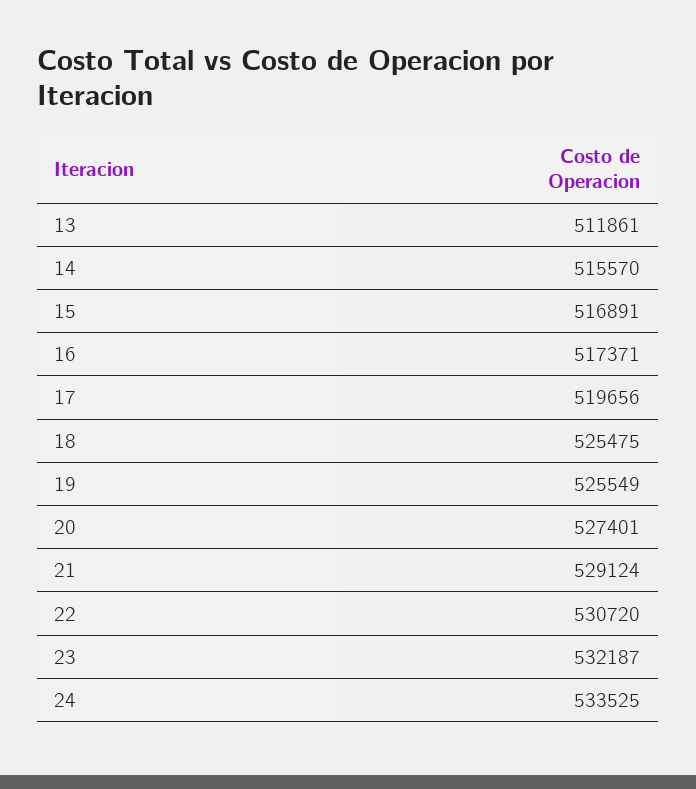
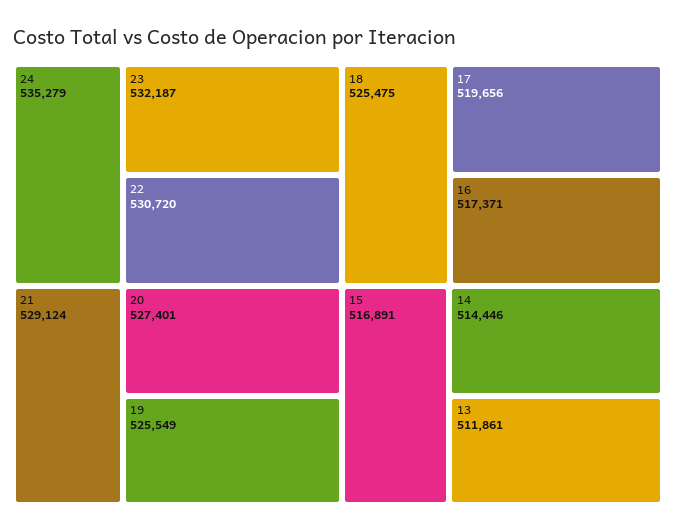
14: 515570 -> 514446
24: 533525 -> 535279

